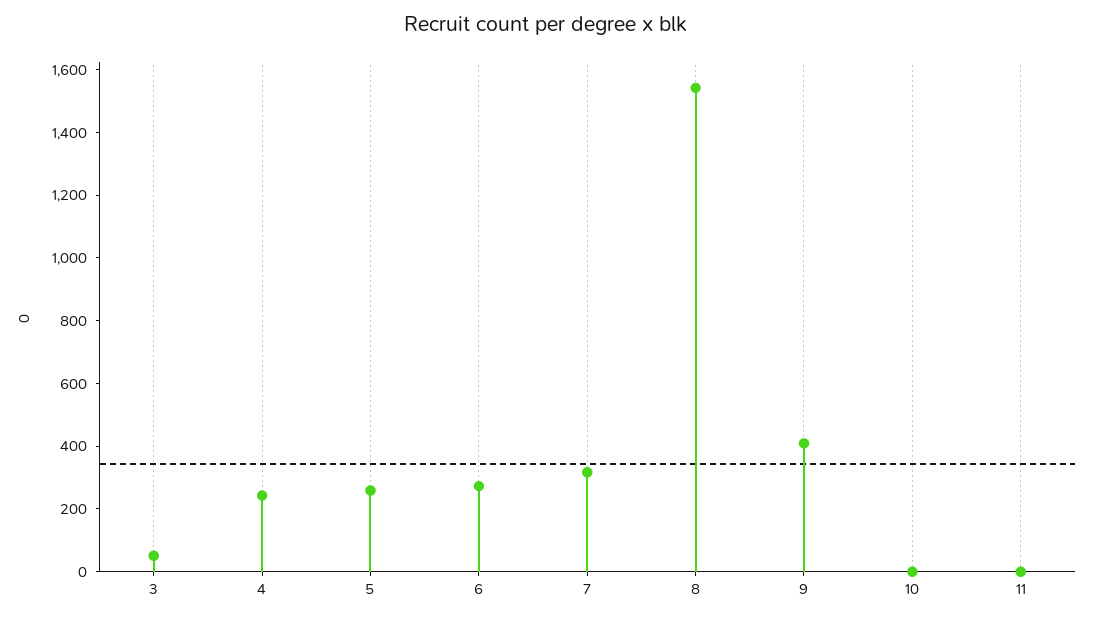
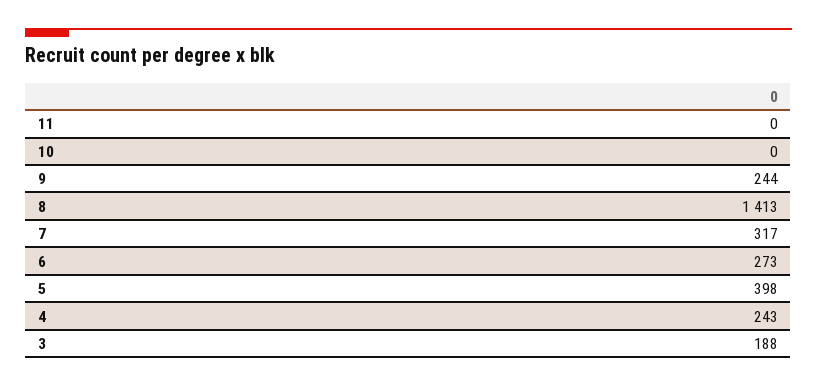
3: 50 -> 188
5: 250 -> 398
8: 1550 -> 1413
9: 400 -> 244

